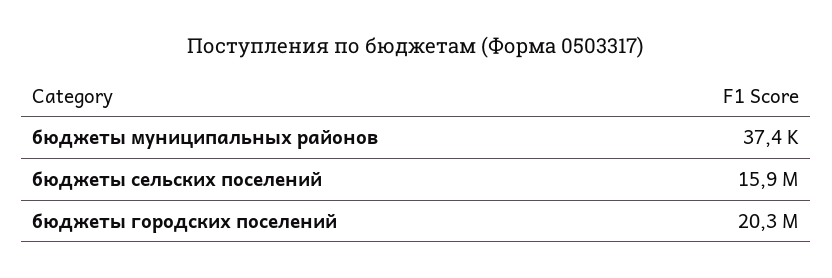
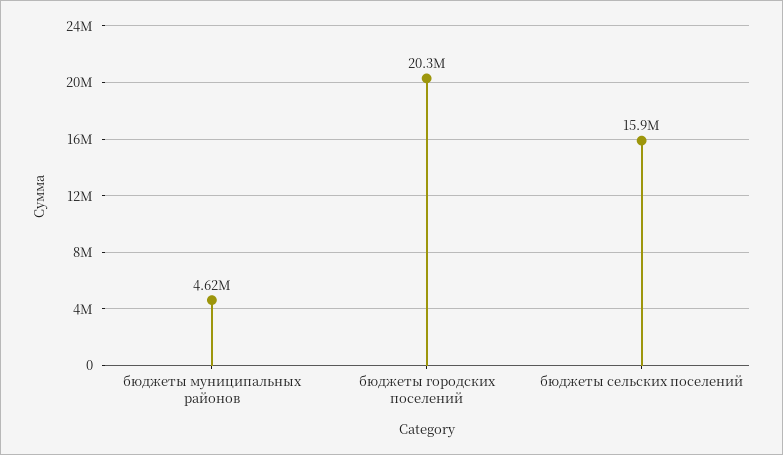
бюджеты муниципальных районов: 37400 -> 4620000

